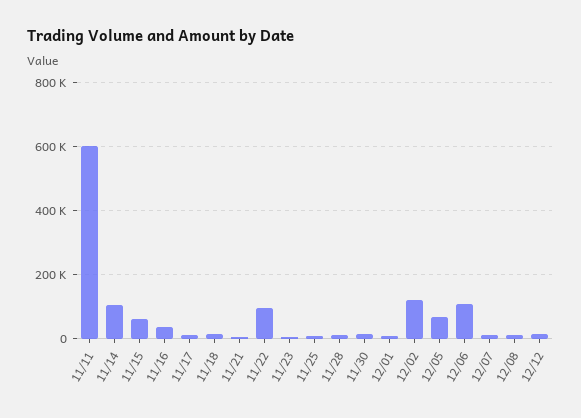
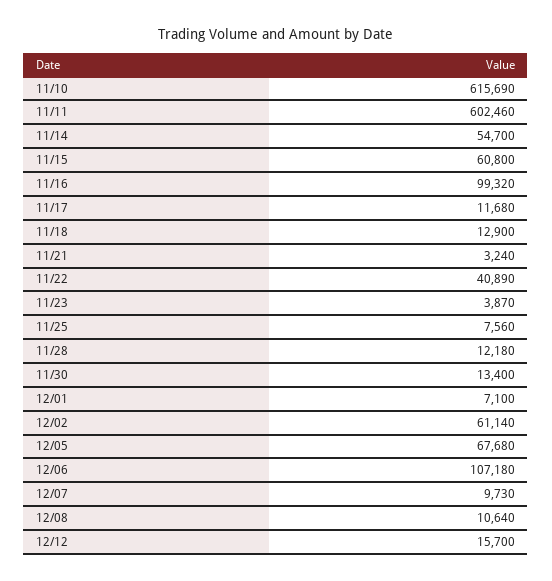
11/14: 100000 -> 54700
11/16: 40000 -> 99320
11/22: 100000 -> 40890
12/02: 120000 -> 61140
11/10: none -> 615690

